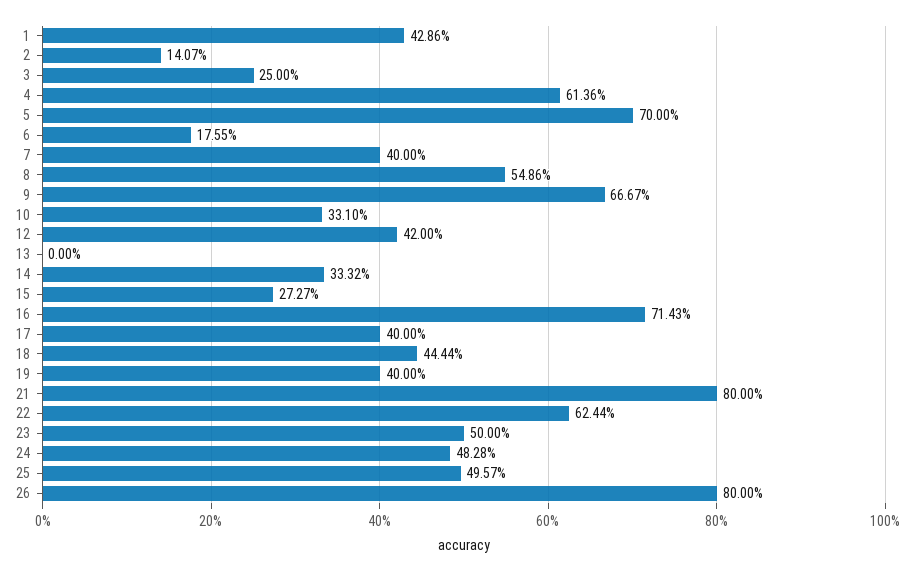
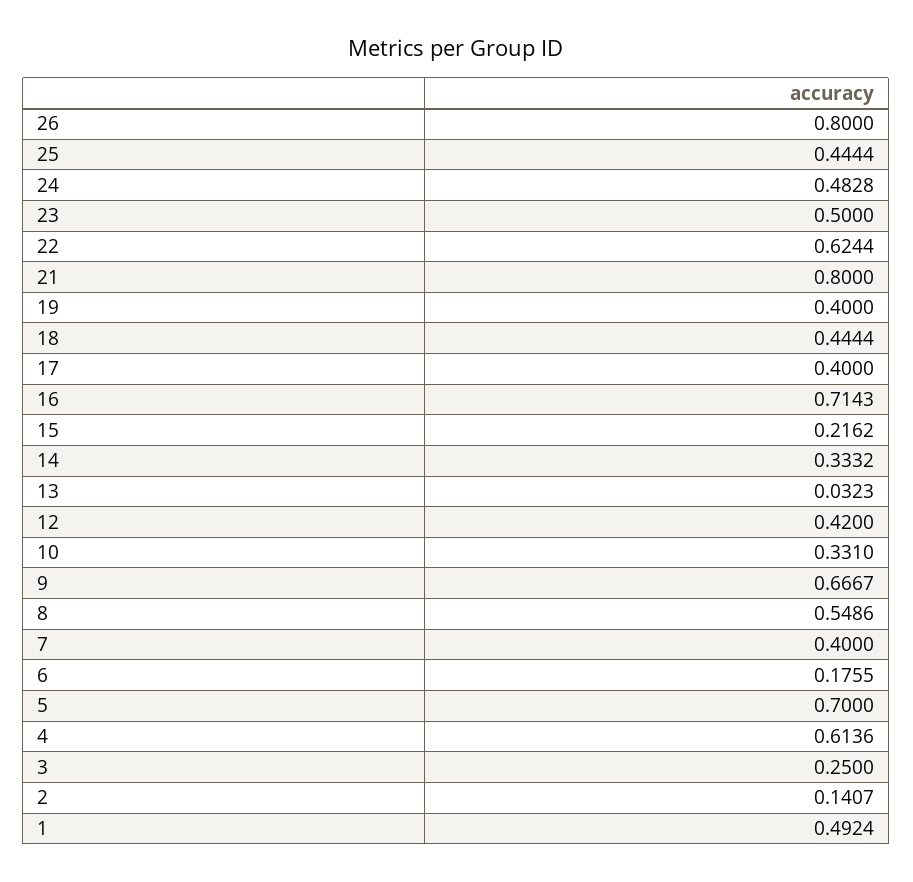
1: 0.4286 -> 0.4924
13: 0 -> 0.0323
15: 0.2727 -> 0.2162
25: 0.4957 -> 0.4444

